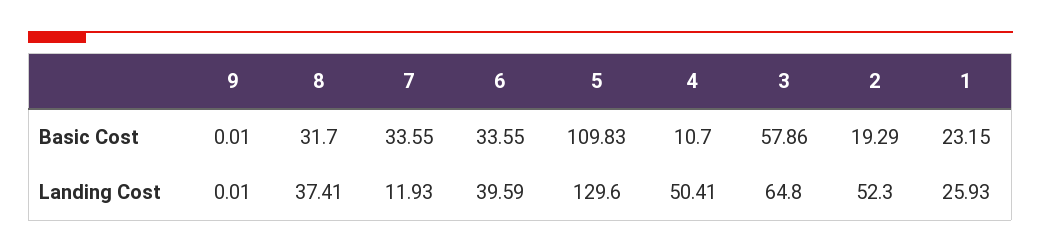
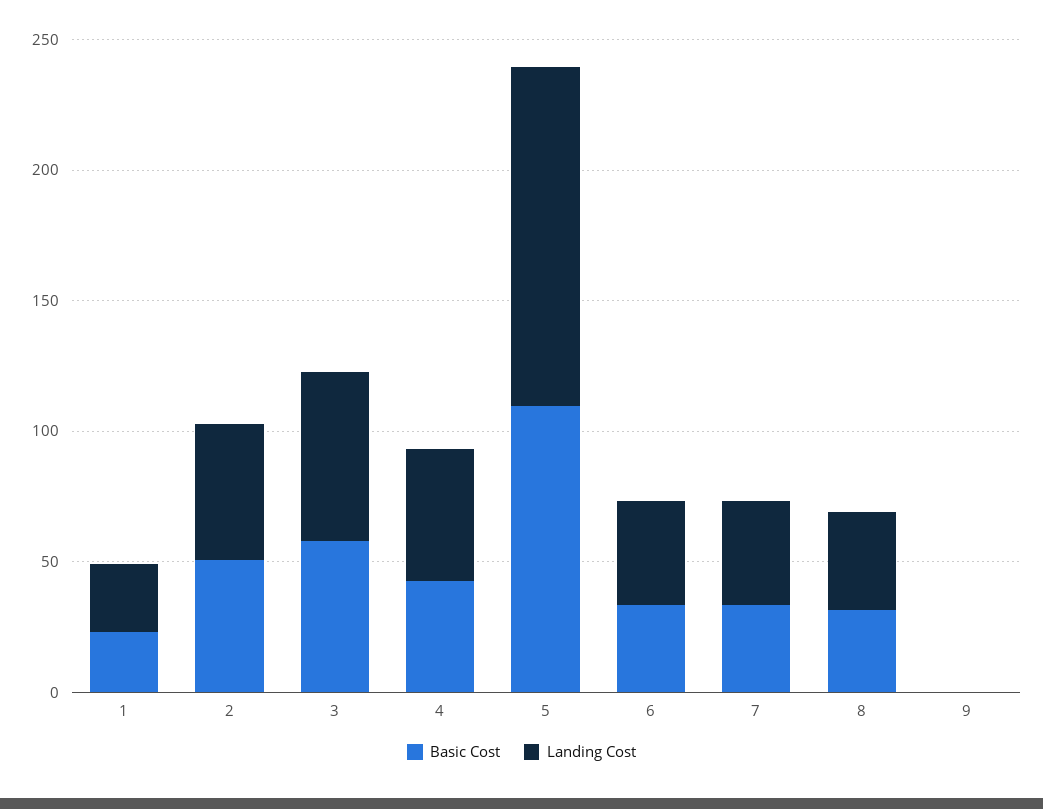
Basic Cost, 4: 10.7 -> 40
Basic Cost, 2: 19.29 -> 50
Landing Cost, 7: 11.93 -> 40

